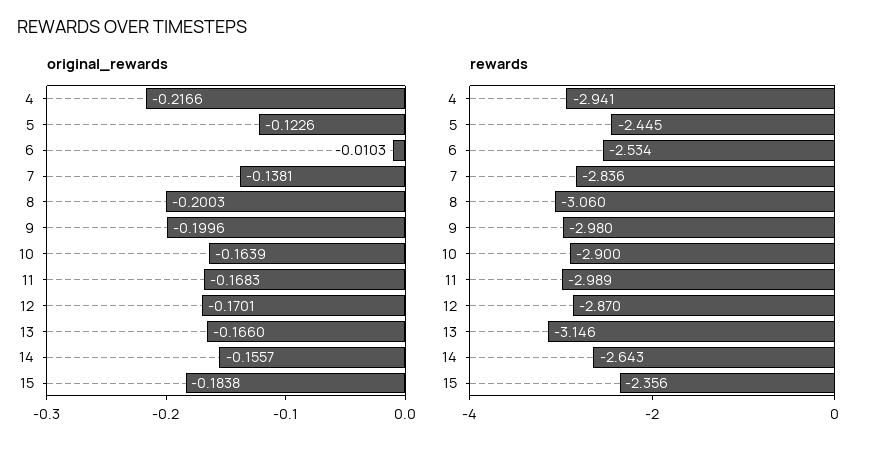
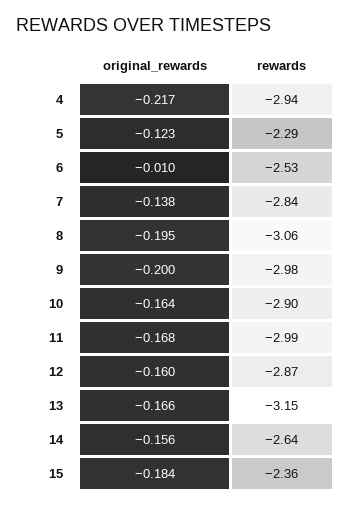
original_rewards, 8: -0.2003 -> -0.195
original_rewards, 12: -0.1701 -> -0.16
rewards, 5: -2.445 -> -2.29

